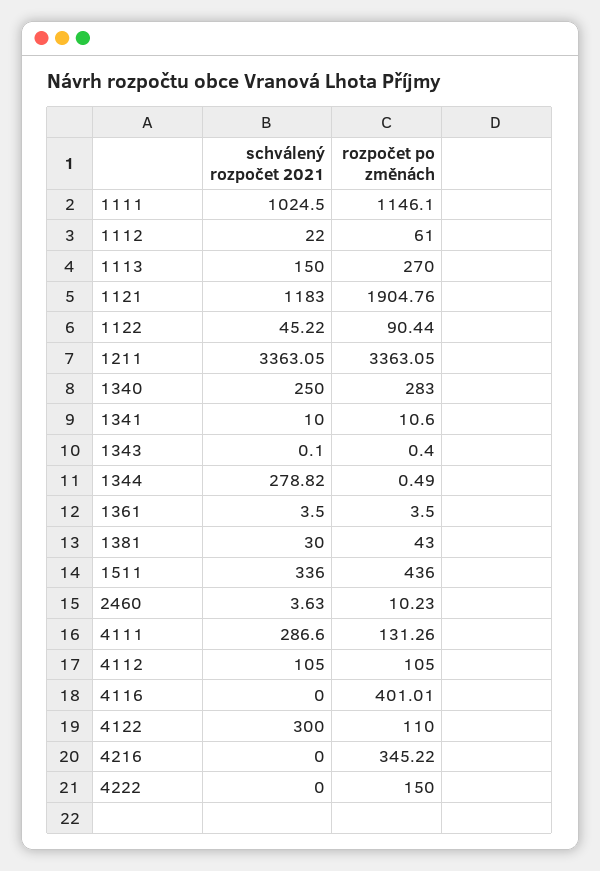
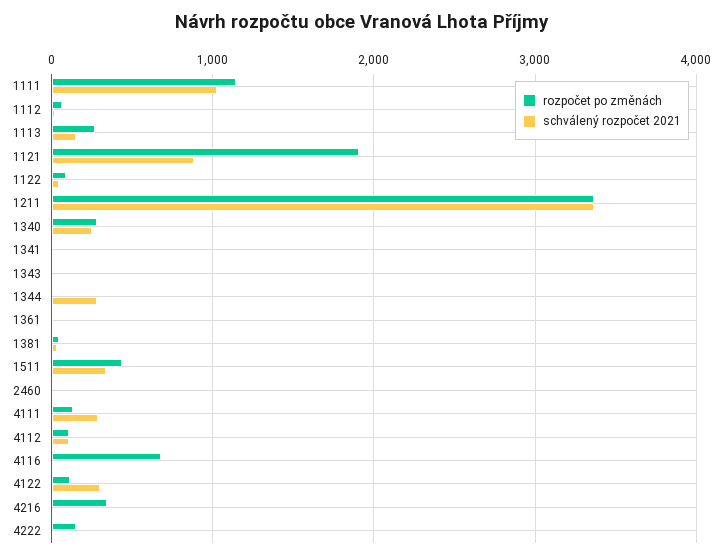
schválený rozpočet 2021, 1121: 1183 -> 900
rozpočet po změnách, 4116: 401.01 -> 700

